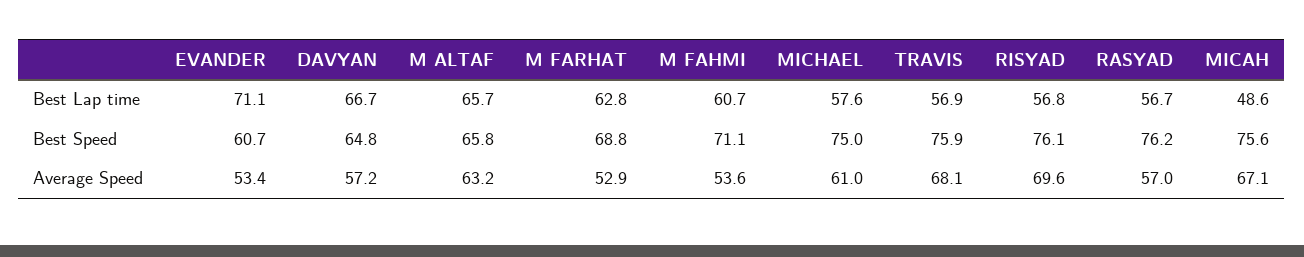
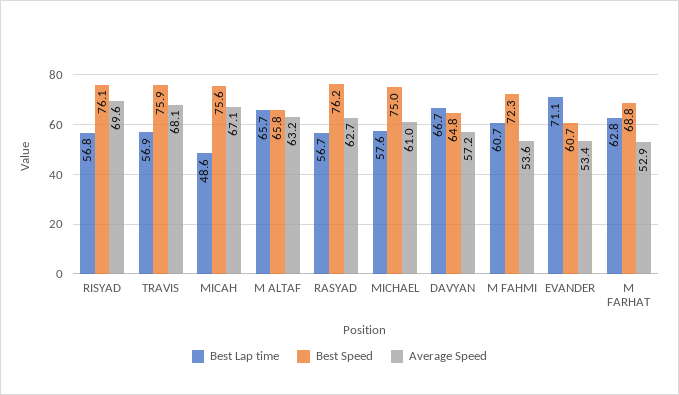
Best Speed, M FAHMI: 71.1 -> 72.3
Average Speed, RASYAD: 57 -> 62.7

